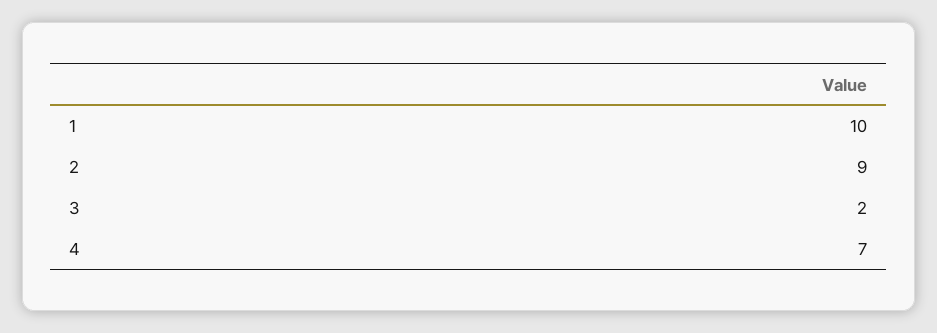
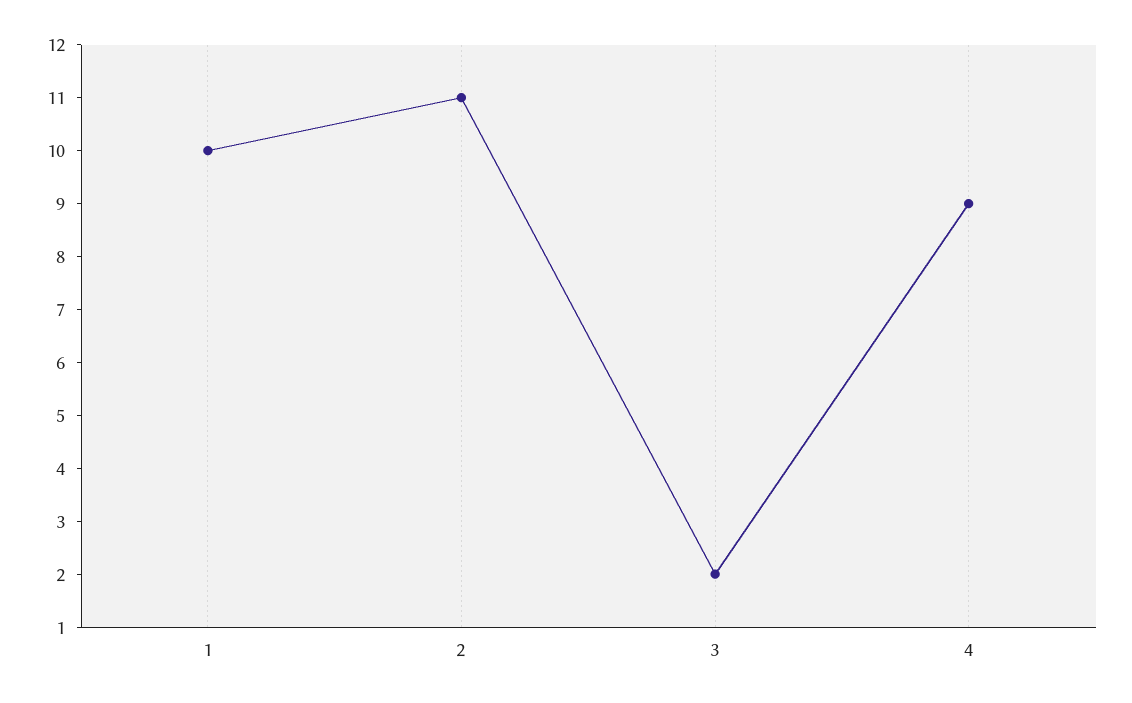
2: 9 -> 11
4: 7 -> 9

